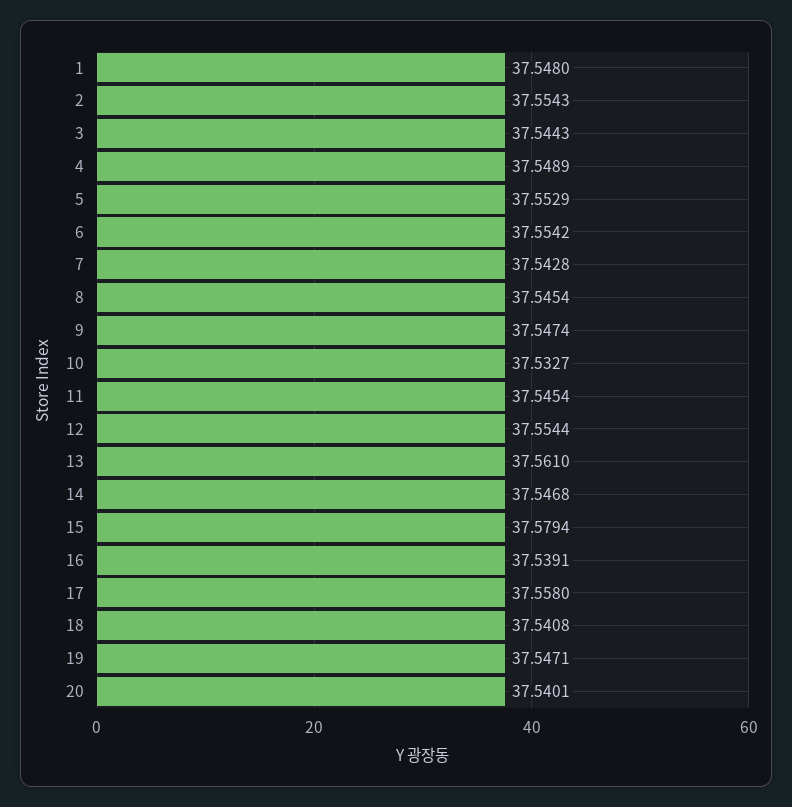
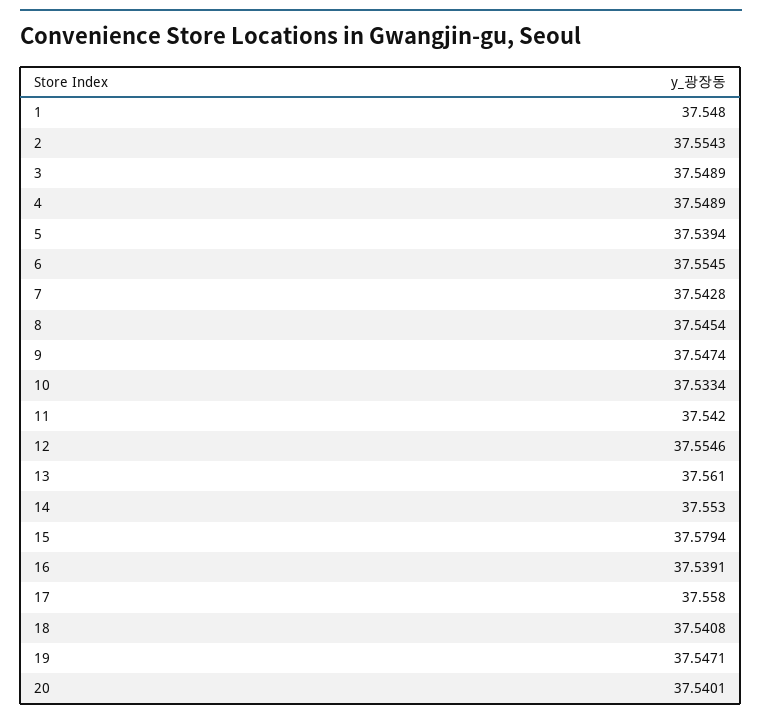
3: 37.5443 -> 37.5489
5: 37.5529 -> 37.5394
6: 37.5542 -> 37.5545
10: 37.5327 -> 37.5334
11: 37.5454 -> 37.542
12: 37.5544 -> 37.5546
14: 37.5468 -> 37.553

